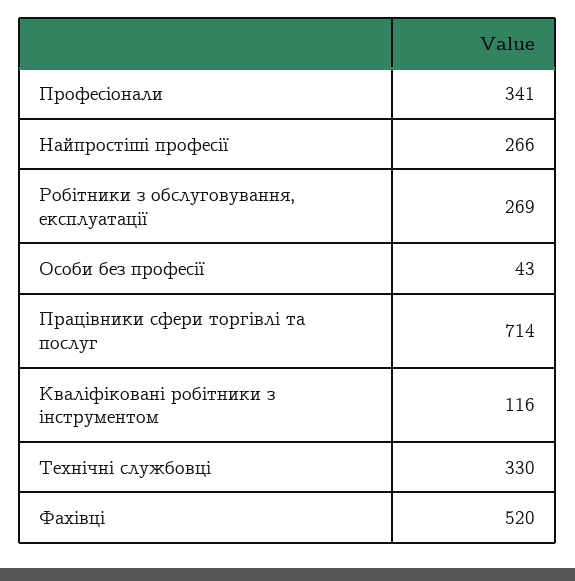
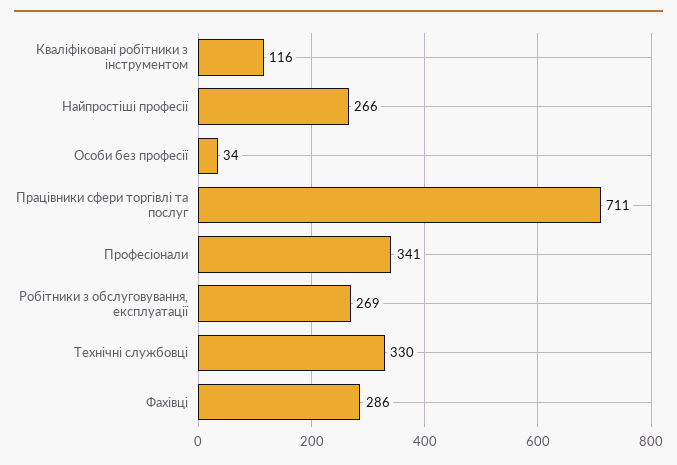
Особи без професії: 43 -> 34
Працівники сфери торгівлі та послуг: 714 -> 711
Фахівці: 520 -> 286

